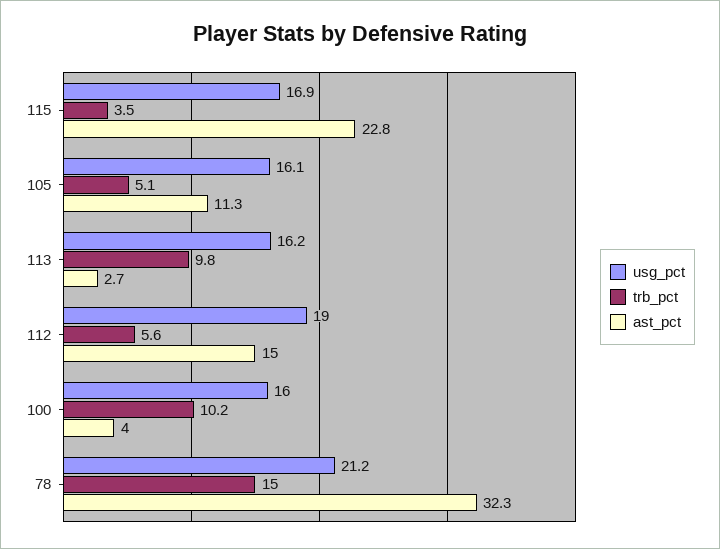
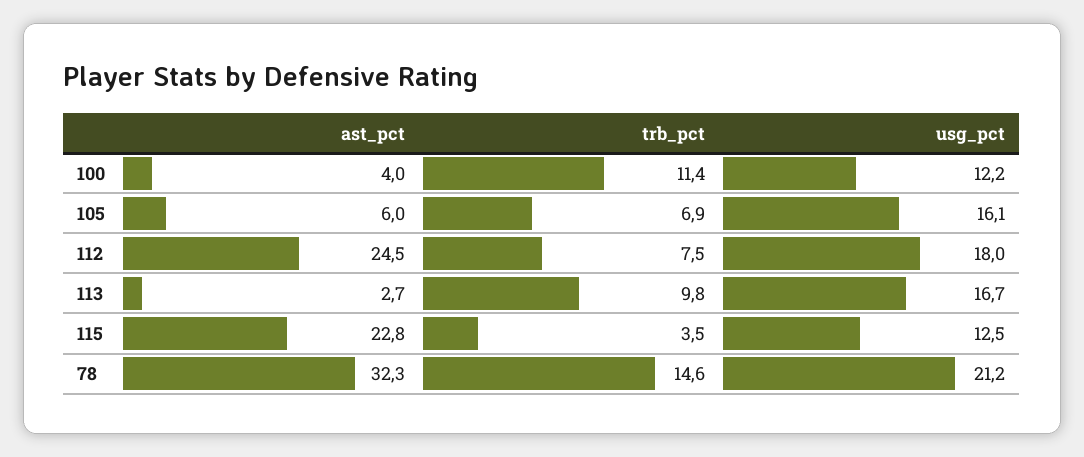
usg_pct, 115: 16.9 -> 12.5
trb_pct, 105: 5.1 -> 6.9
ast_pct, 105: 11.3 -> 6
usg_pct, 113: 16.2 -> 16.7
usg_pct, 112: 19 -> 18
trb_pct, 112: 5.6 -> 7.5
ast_pct, 112: 15 -> 24.5
usg_pct, 100: 16 -> 12.2
trb_pct, 100: 10.2 -> 11.4
trb_pct, 78: 15 -> 14.6

